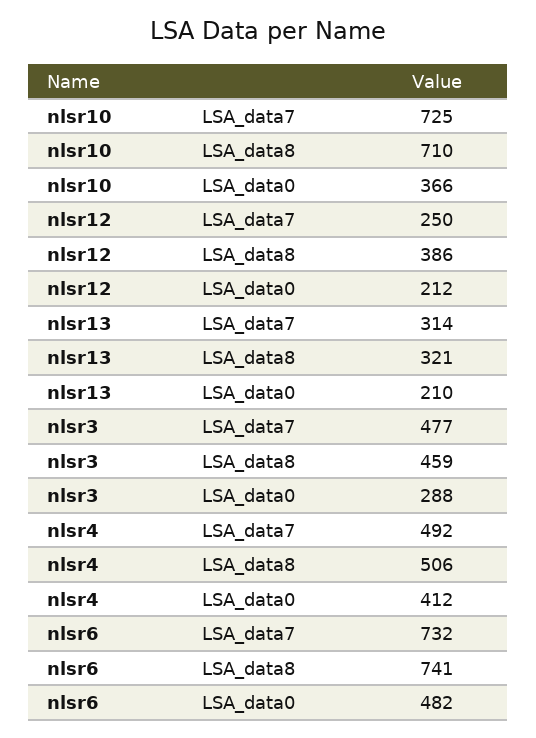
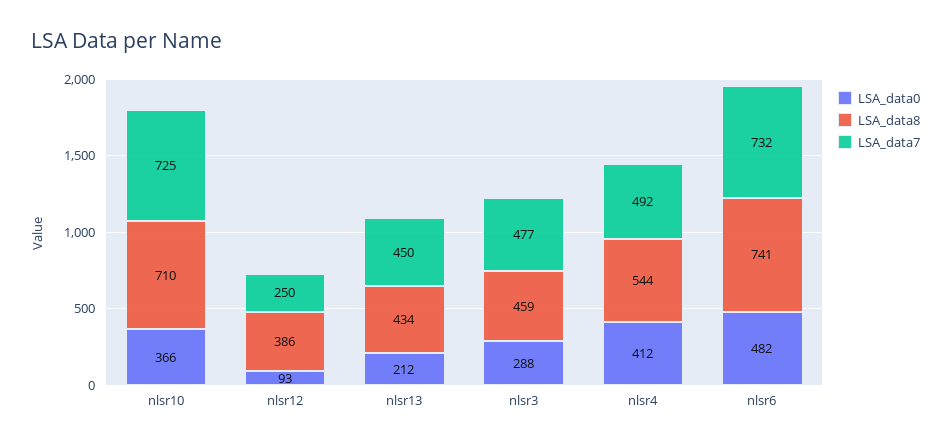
LSA_data0, nlsr12: 212 -> 93
LSA_data7, nlsr13: 314 -> 450
LSA_data8, nlsr13: 321 -> 434
LSA_data0, nlsr13: 210 -> 212
LSA_data8, nlsr4: 506 -> 544

